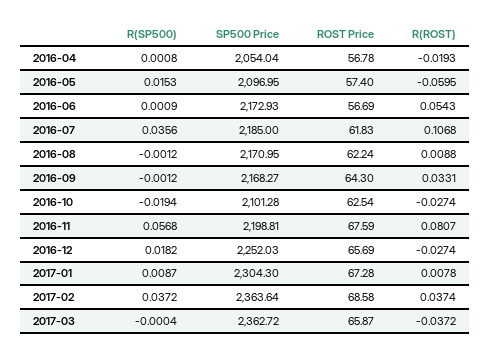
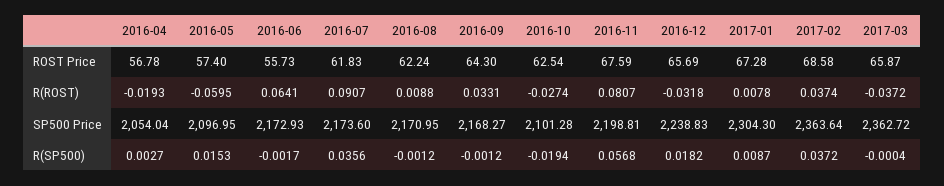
R(SP500), 2016-04: 0.0008 -> 0.0027
R(SP500), 2016-06: 0.0009 -> -0.0017
ROST Price, 2016-06: 56.69 -> 55.73
R(ROST), 2016-06: 0.0543 -> 0.0641
SP500 Price, 2016-07: 2185 -> 2173.6
R(ROST), 2016-07: 0.1068 -> 0.0907
SP500 Price, 2016-12: 2252.03 -> 2238.83
R(ROST), 2016-12: -0.0274 -> -0.0318

